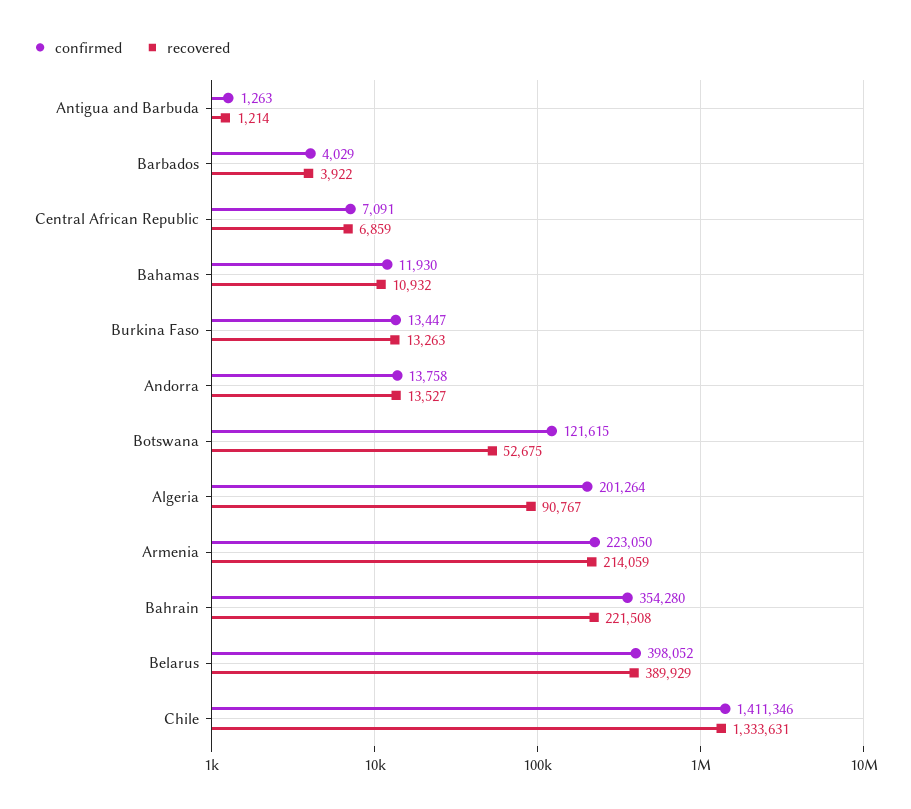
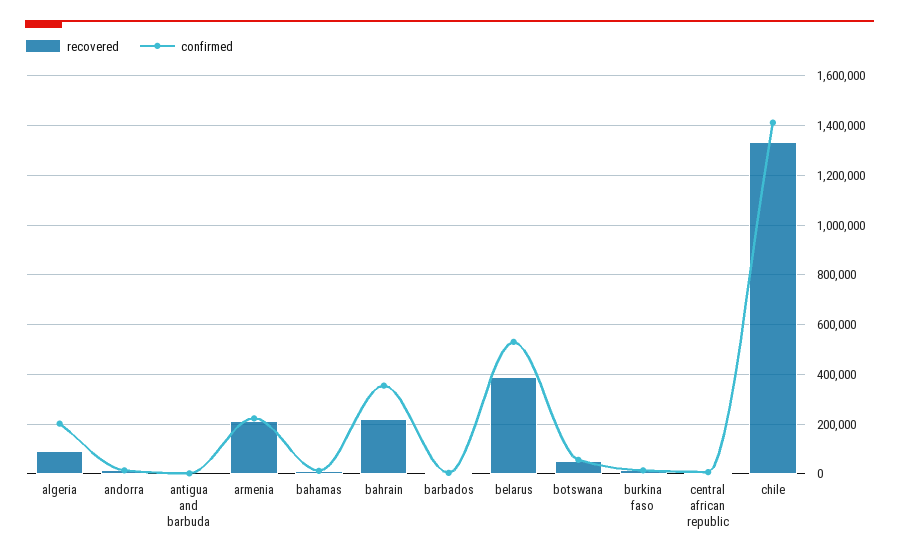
confirmed, Botswana: 121615 -> 50000
confirmed, Belarus: 398052 -> 525000

